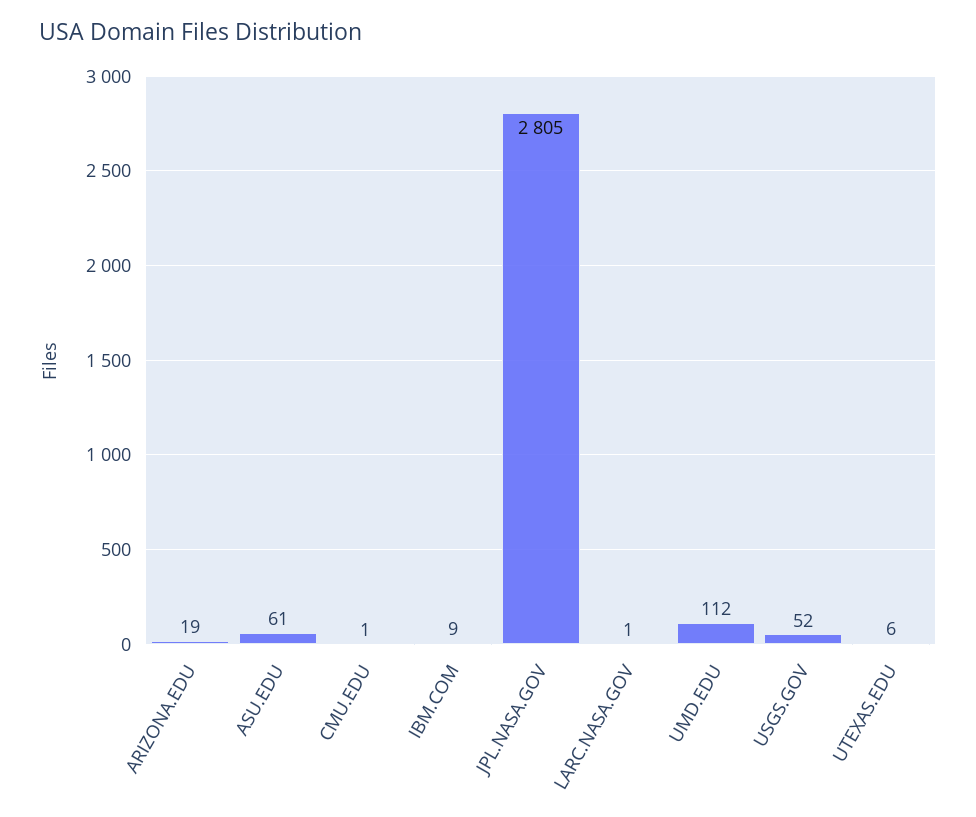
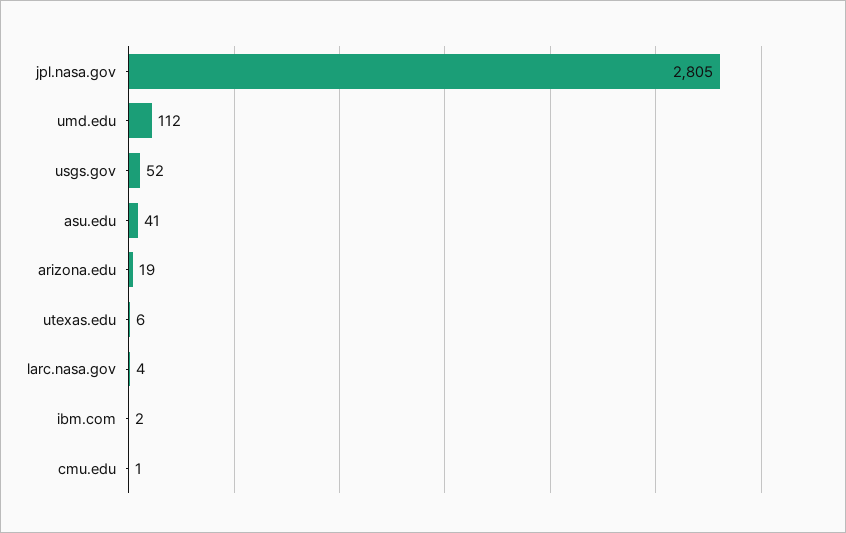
ASU.EDU: 61 -> 41
IBM.COM: 9 -> 2
LARC.NASA.GOV: 1 -> 4

